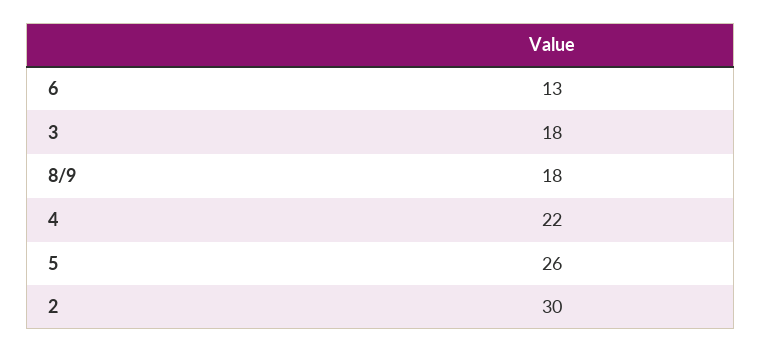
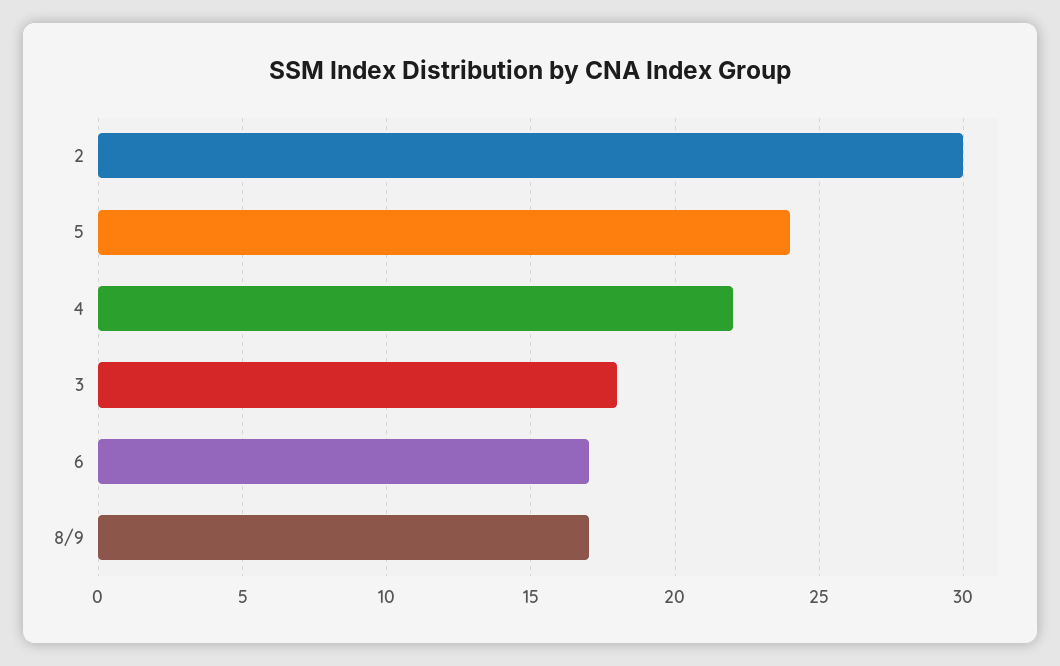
6: 13 -> 17
8/9: 18 -> 17
5: 26 -> 24

